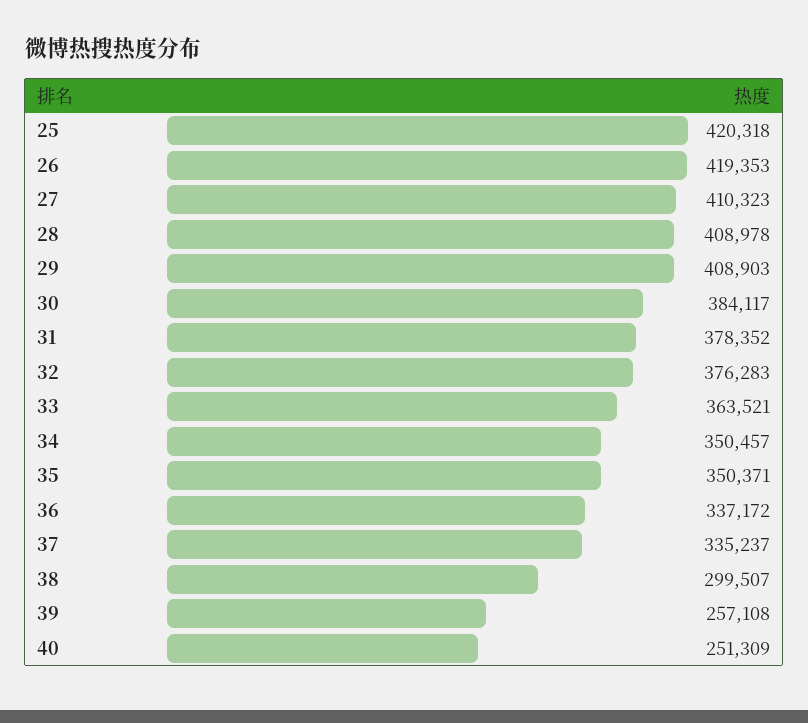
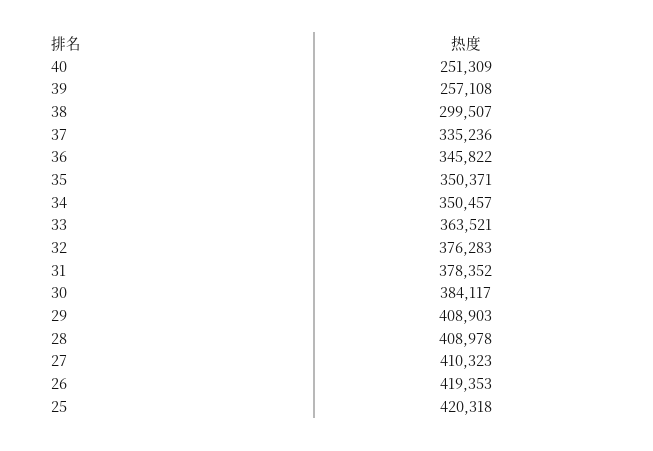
36: 337172 -> 345822
37: 335237 -> 335236

